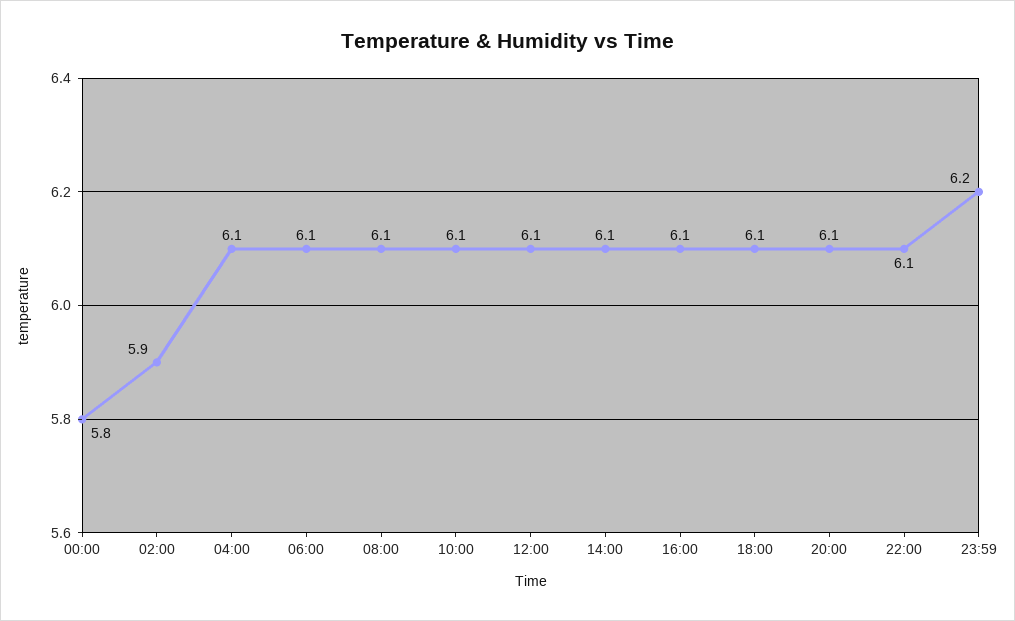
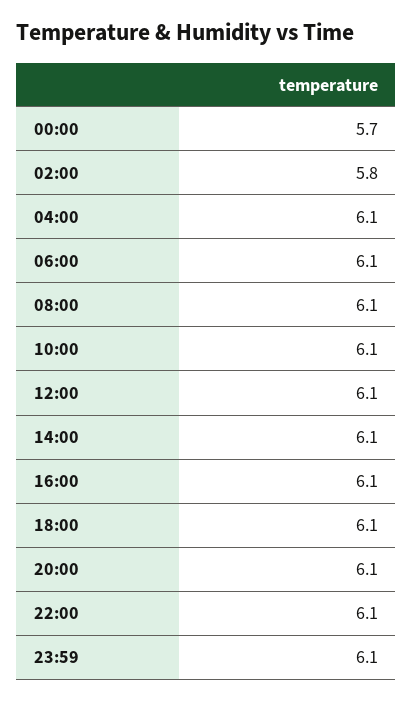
00:00: 5.8 -> 5.7
02:00: 5.9 -> 5.8
23:59: 6.2 -> 6.1

